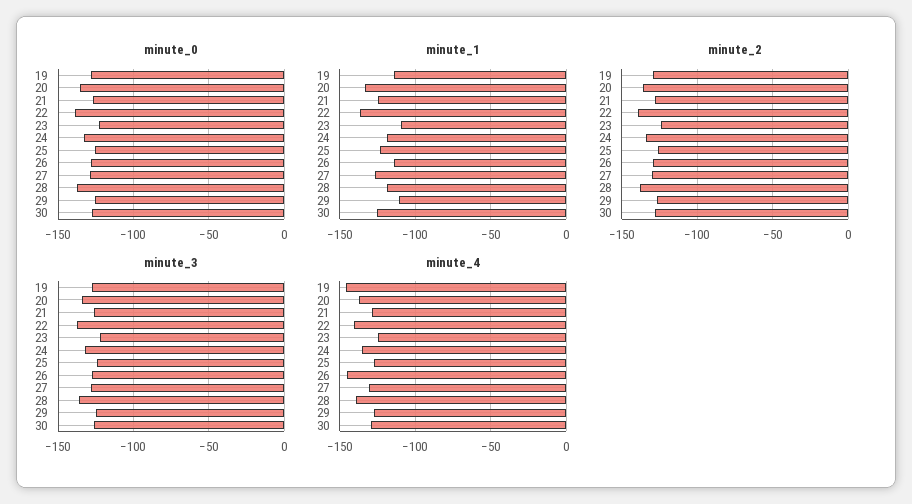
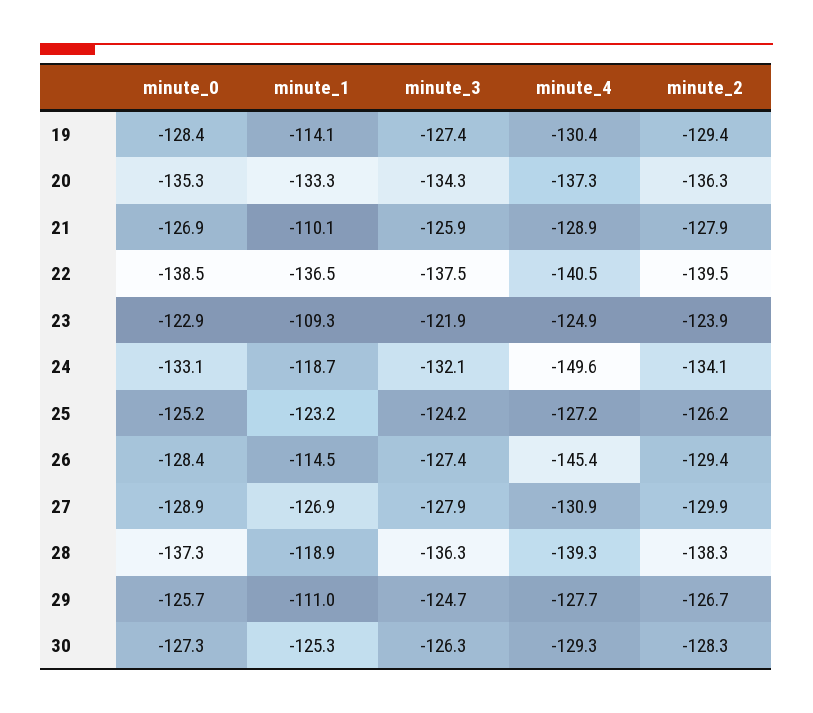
minute_1, 21: -125 -> -110.1
minute_4, 19: -145 -> -130.4
minute_4, 24: -135 -> -149.6

